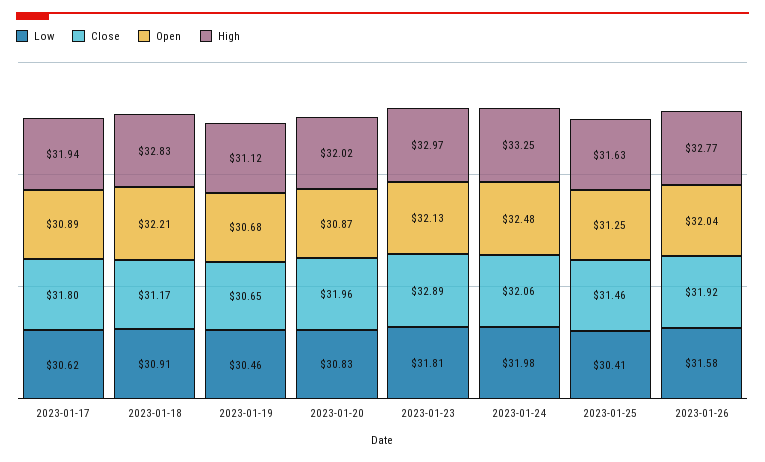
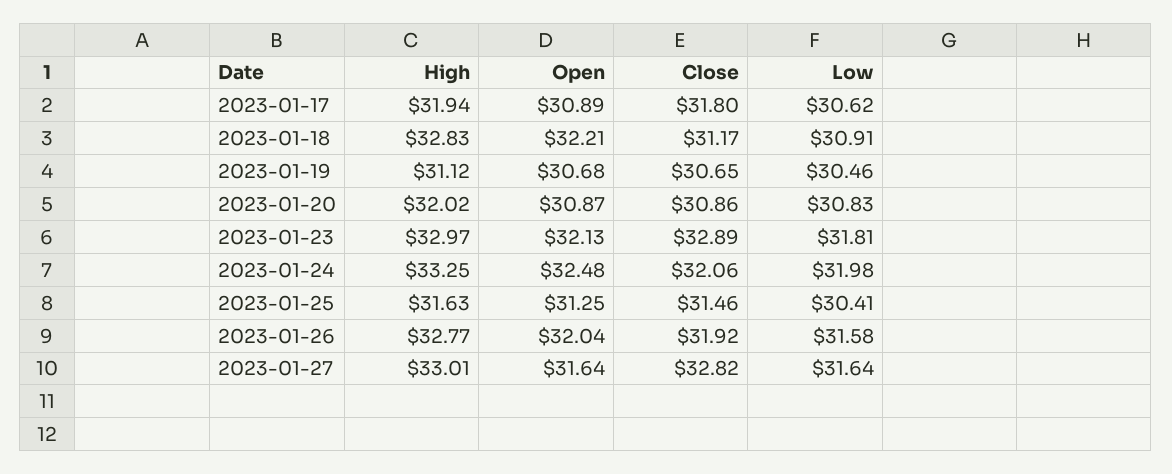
Close, 2023-01-20: 31.96 -> 30.86
High, 2023-01-27: none -> 33.01
Open, 2023-01-27: none -> 31.64
Close, 2023-01-27: none -> 32.82
Low, 2023-01-27: none -> 31.64

